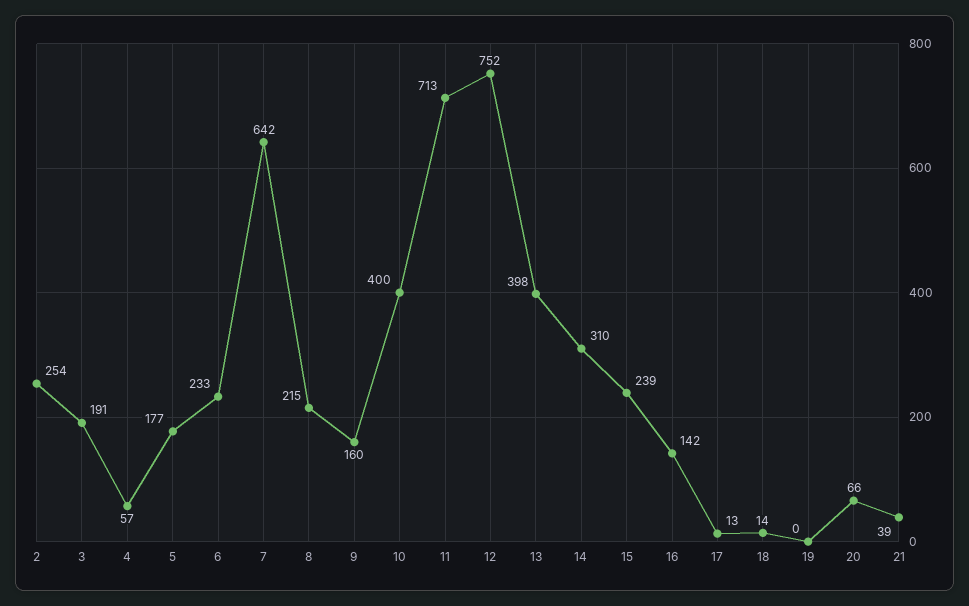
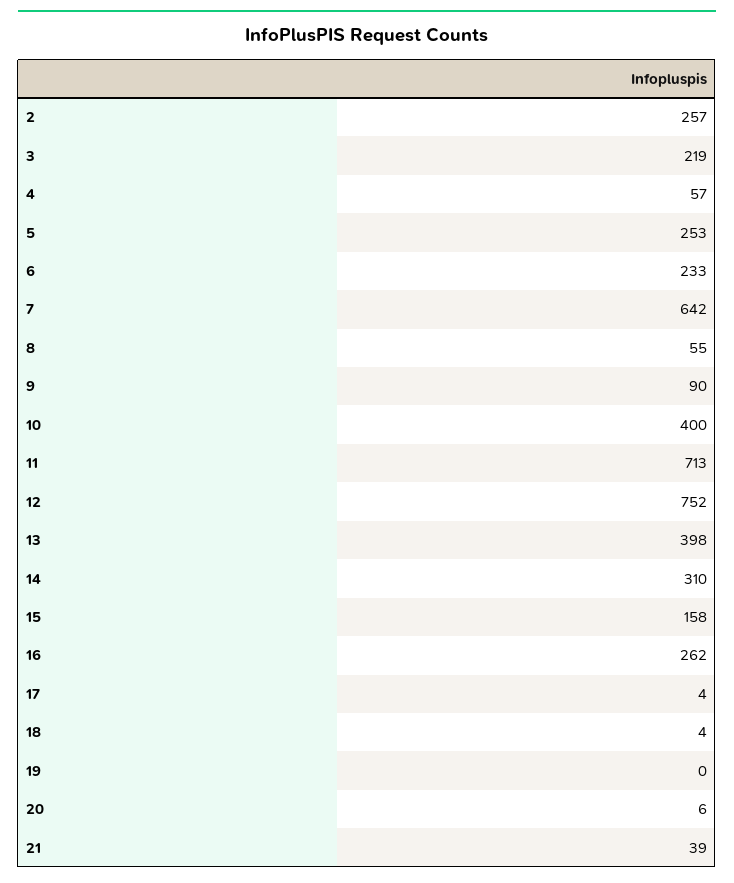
2: 254 -> 257
3: 191 -> 219
5: 177 -> 253
8: 215 -> 55
9: 160 -> 90
15: 239 -> 158
16: 142 -> 262
17: 13 -> 4
18: 14 -> 4
20: 66 -> 6

